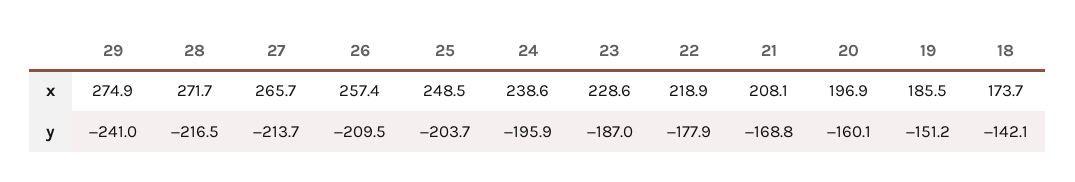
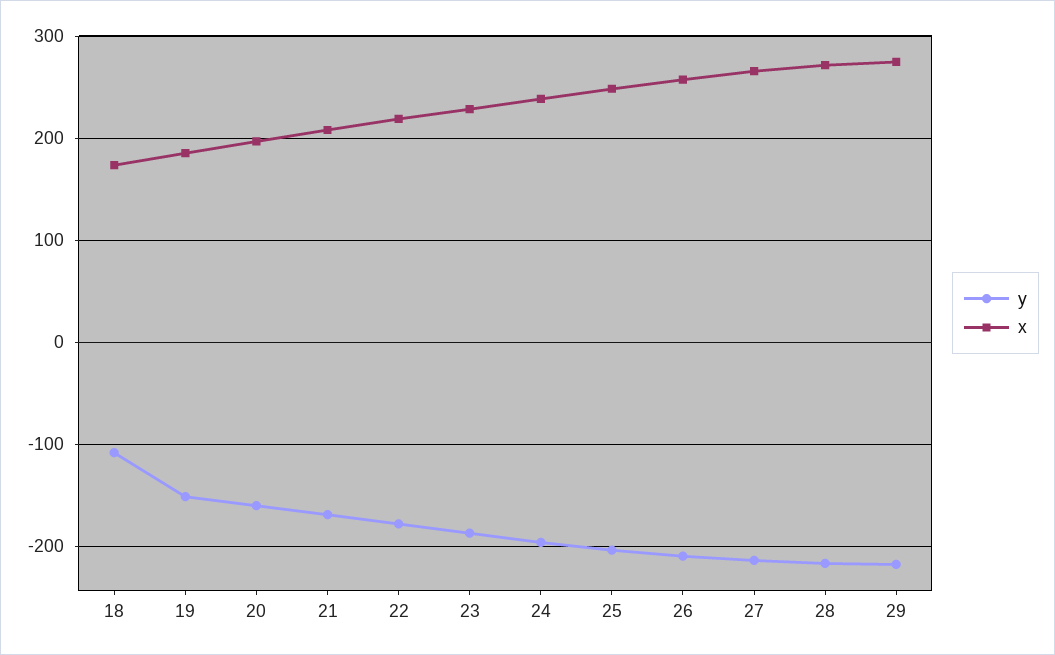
y, 29: -241 -> -220
y, 18: -142.1 -> -110

